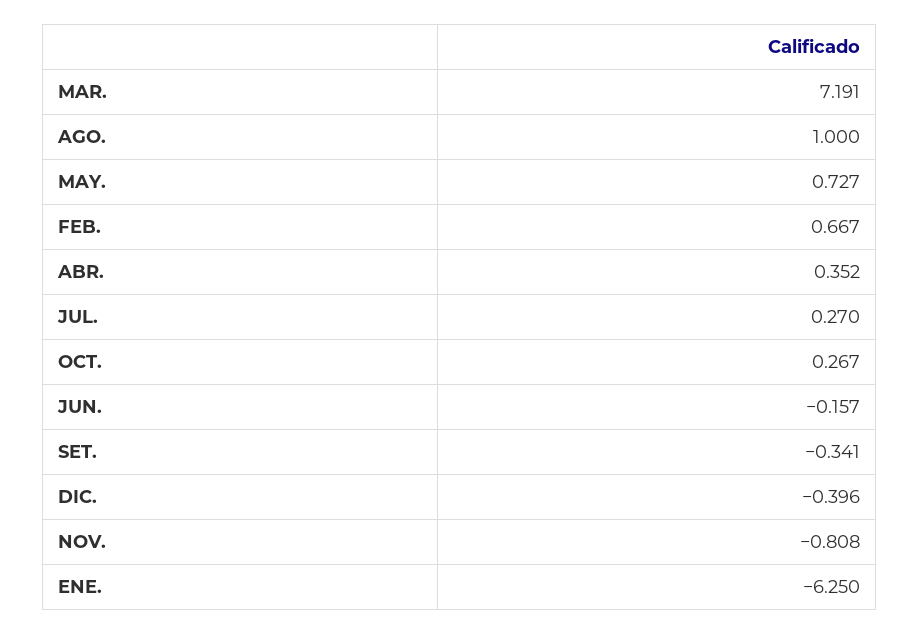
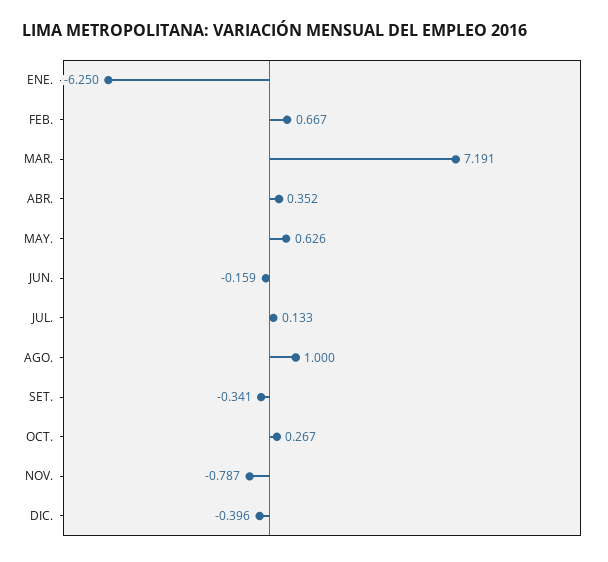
MAY.: 0.727 -> 0.626
JUL.: 0.27 -> 0.133
JUN.: -0.157 -> -0.159
NOV.: -0.808 -> -0.787

